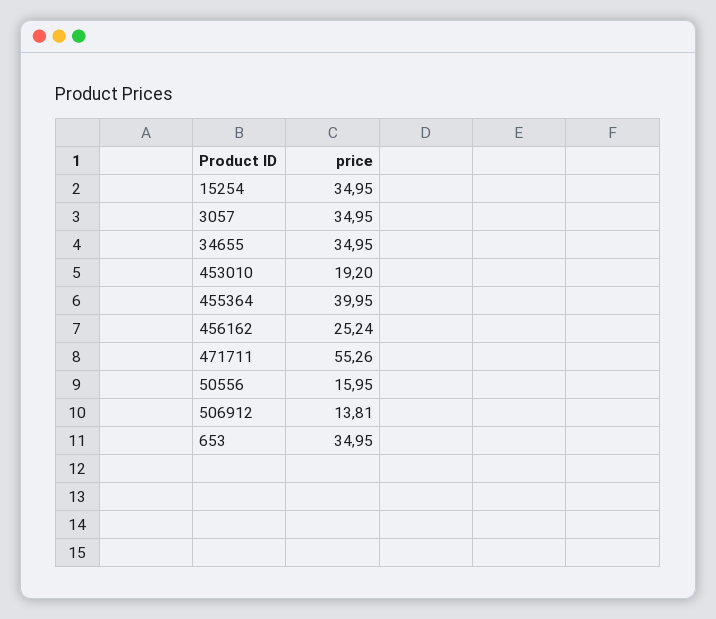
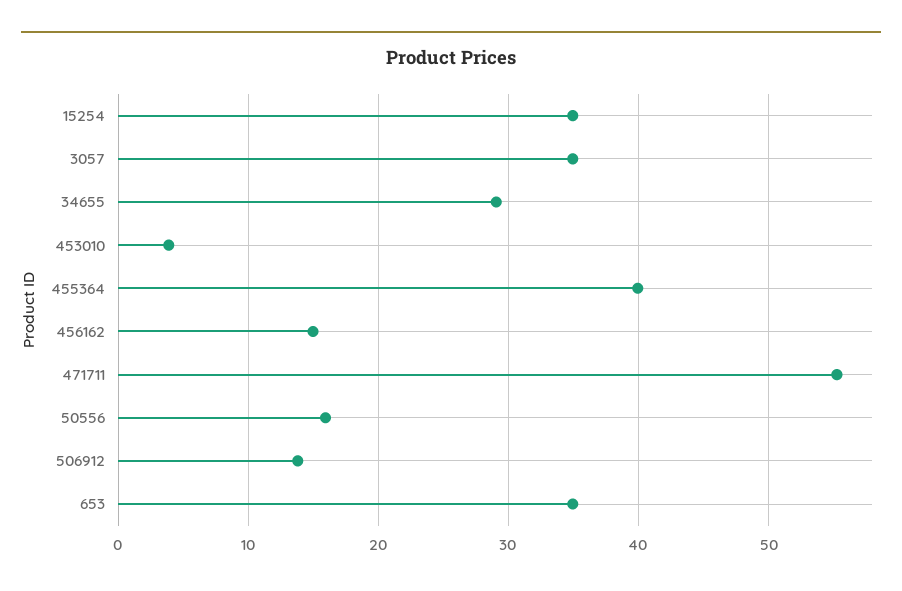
34655: 34.95 -> 29
453010: 19.2 -> 4
456162: 25.24 -> 15

